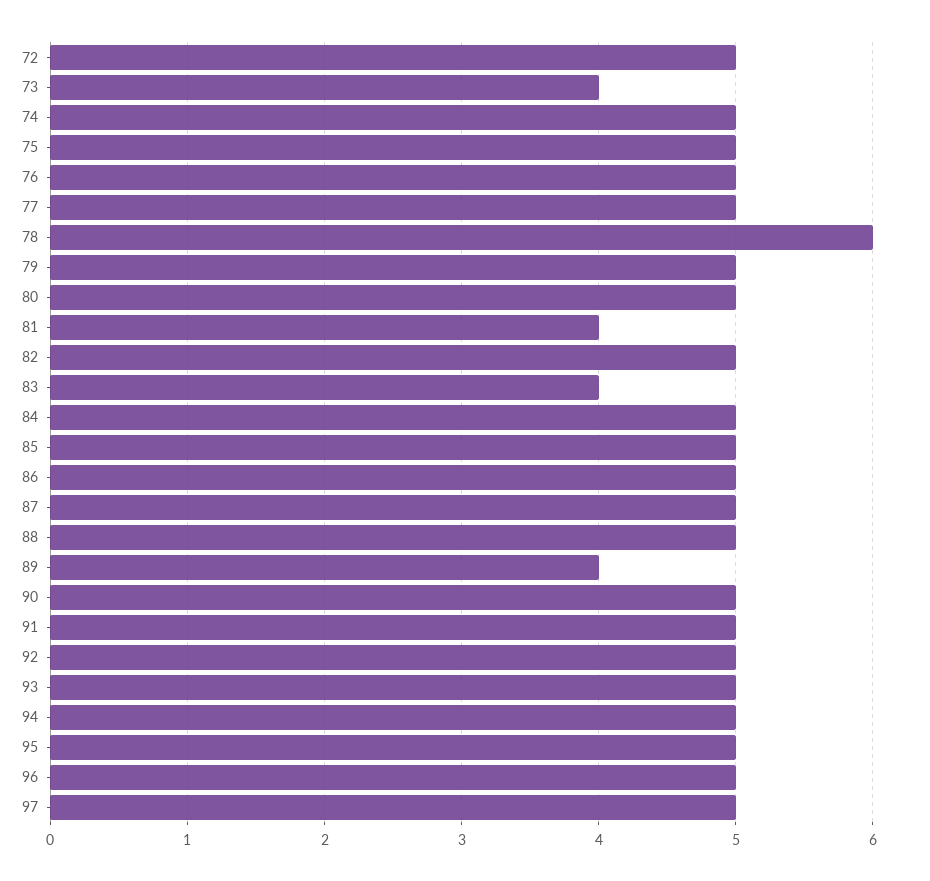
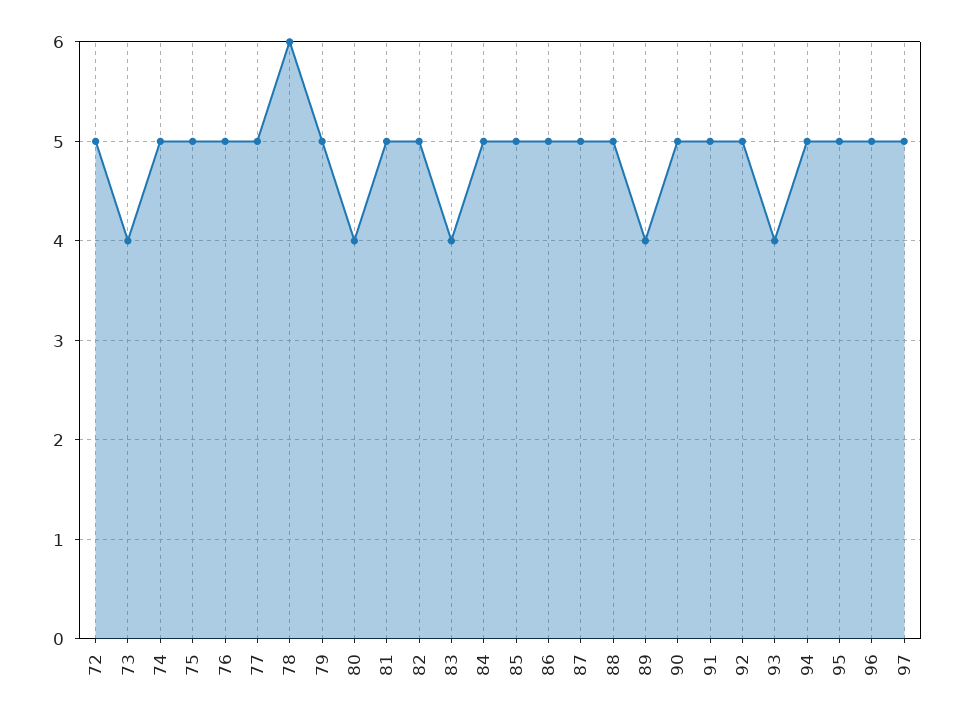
80: 5 -> 4
81: 4 -> 5
93: 5 -> 4

